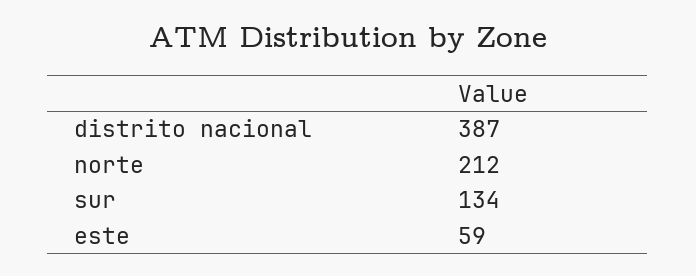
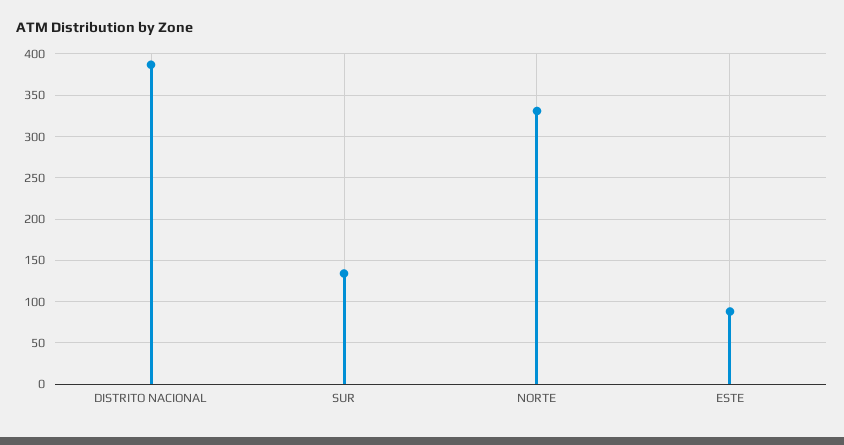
norte: 212 -> 330
este: 59 -> 90

